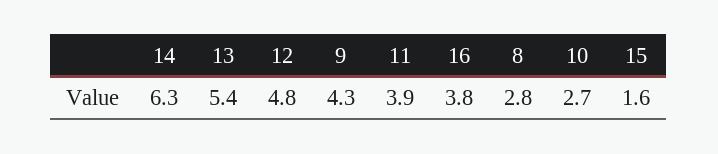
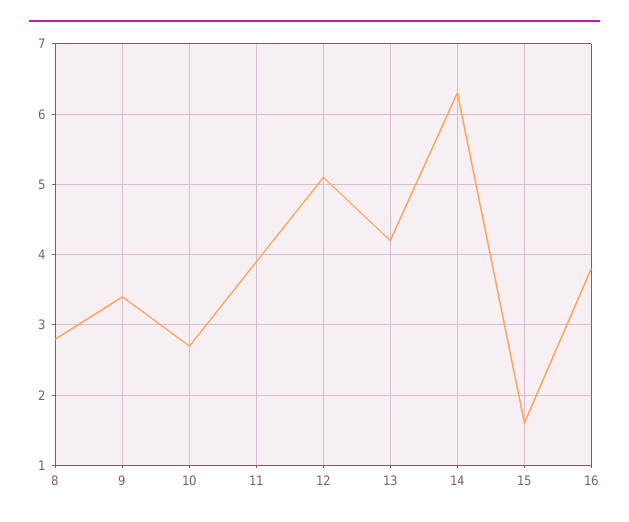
13: 5.4 -> 4.2
12: 4.8 -> 5.1
9: 4.3 -> 3.4

